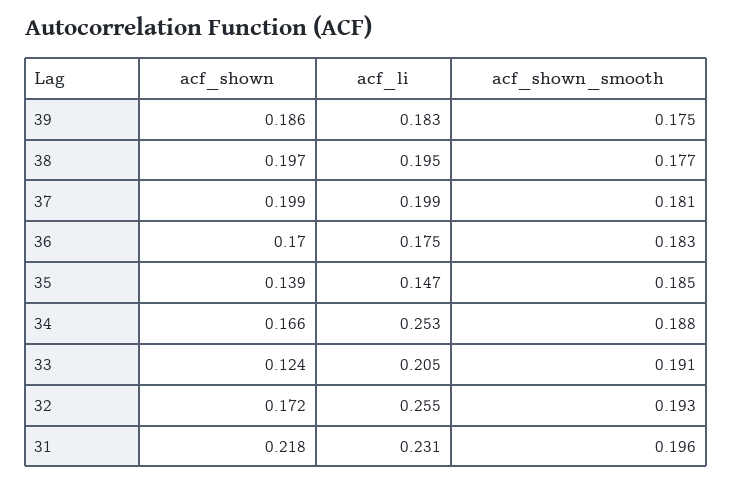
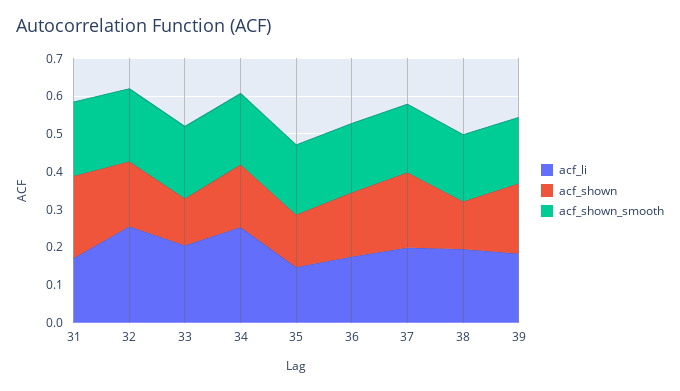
acf_shown, 38: 0.197 -> 0.125
acf_li, 31: 0.231 -> 0.175

